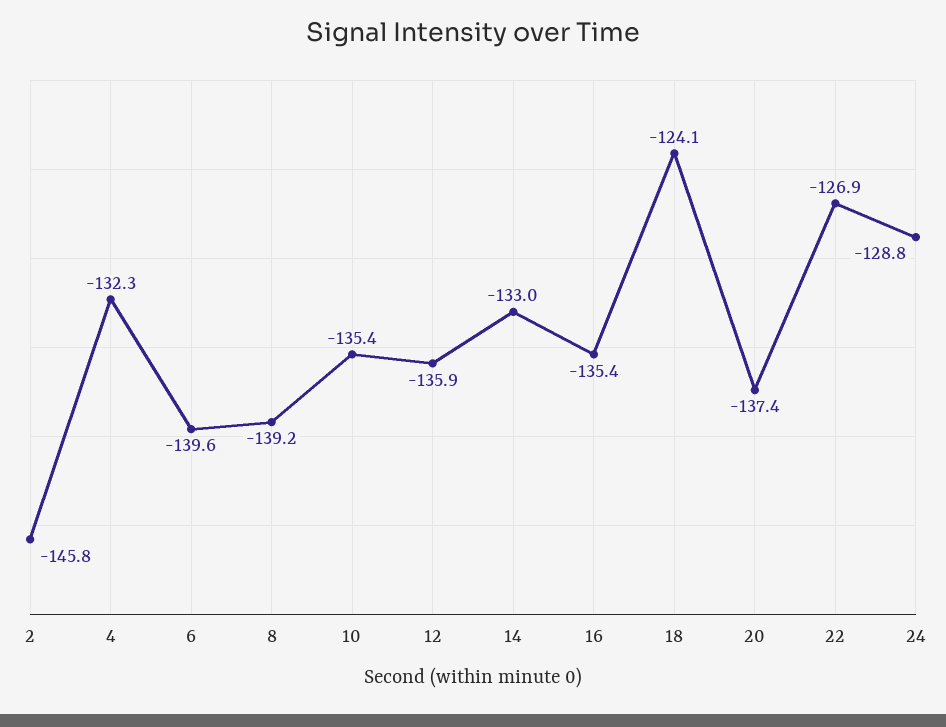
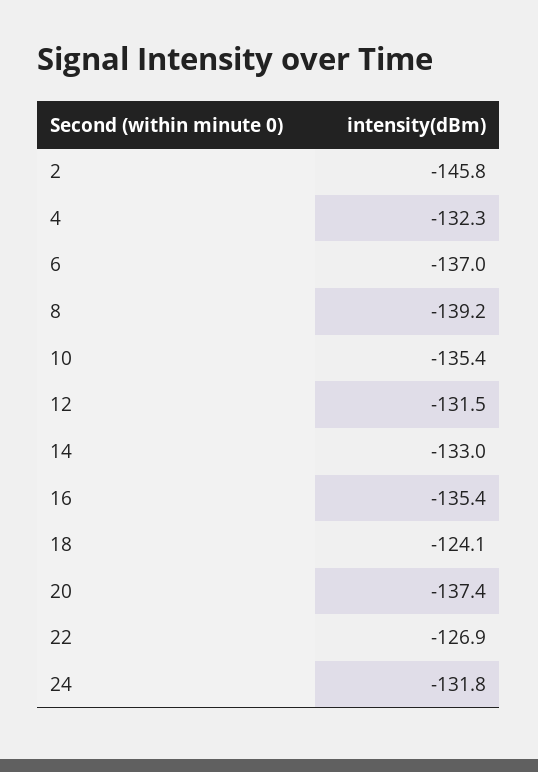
6: -139.6 -> -137
12: -135.9 -> -131.5
24: -128.8 -> -131.8

